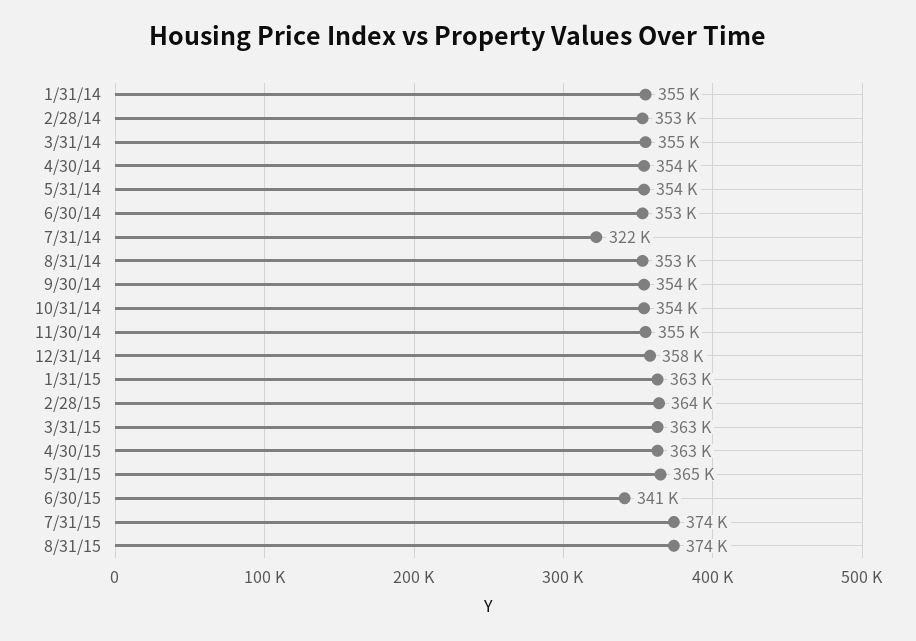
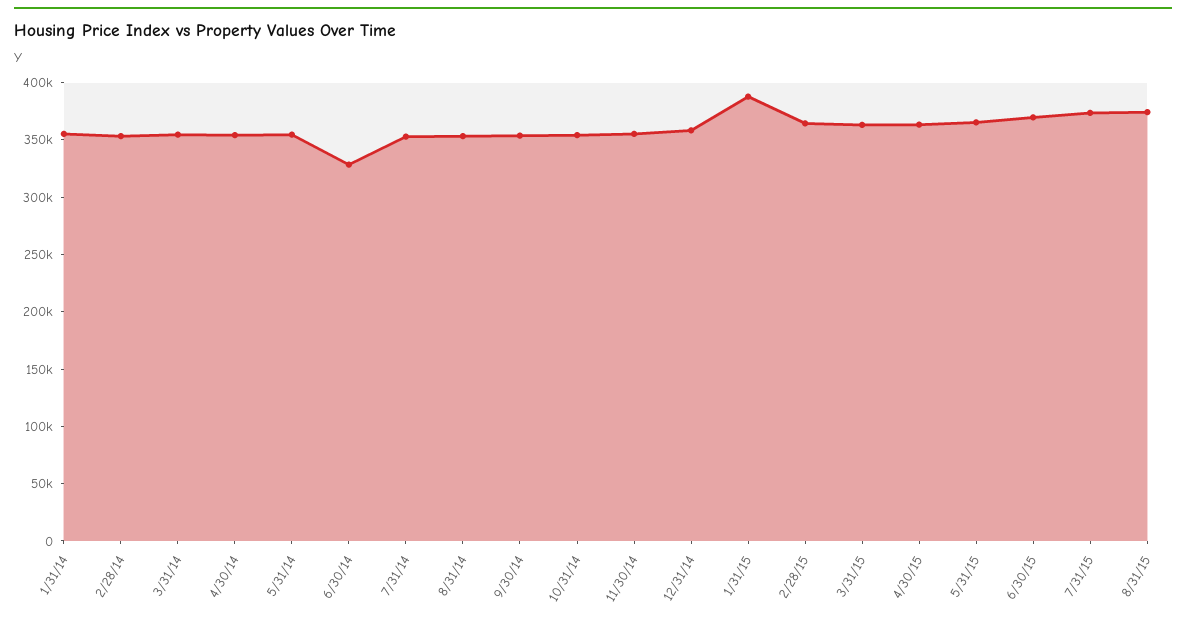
6/30/14: 353000 -> 330000
7/31/14: 322000 -> 350000
1/31/15: 363000 -> 390000
6/30/15: 341000 -> 370000

